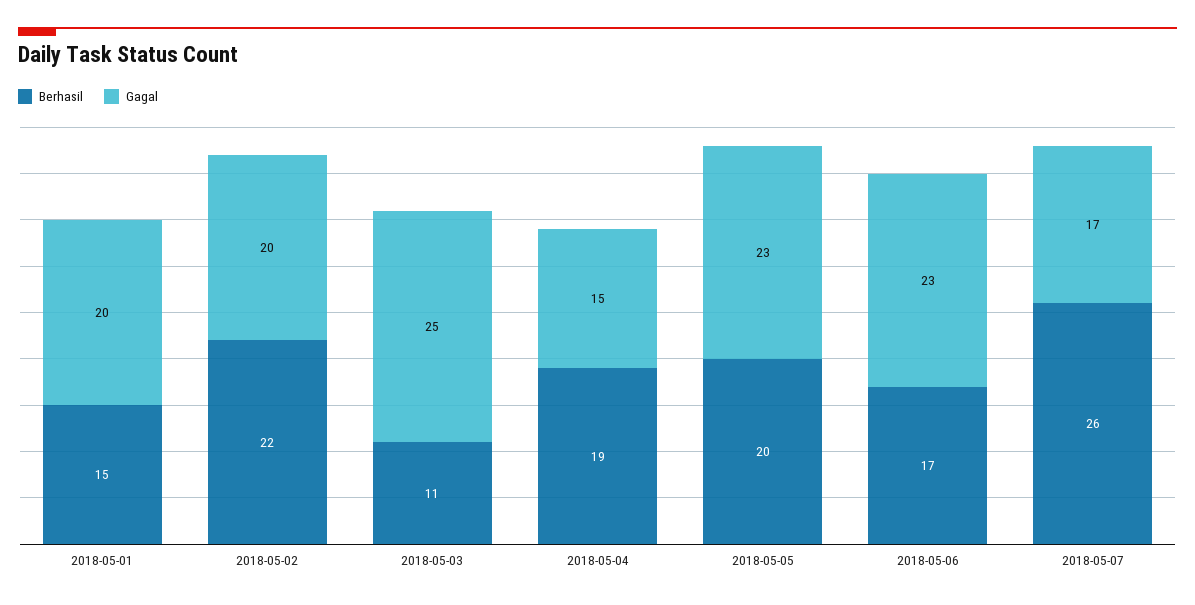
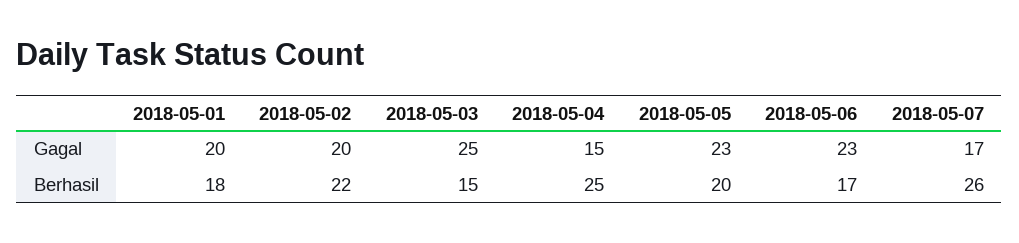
Berhasil, 2018-05-01: 15 -> 18
Berhasil, 2018-05-03: 11 -> 15
Berhasil, 2018-05-04: 19 -> 25

